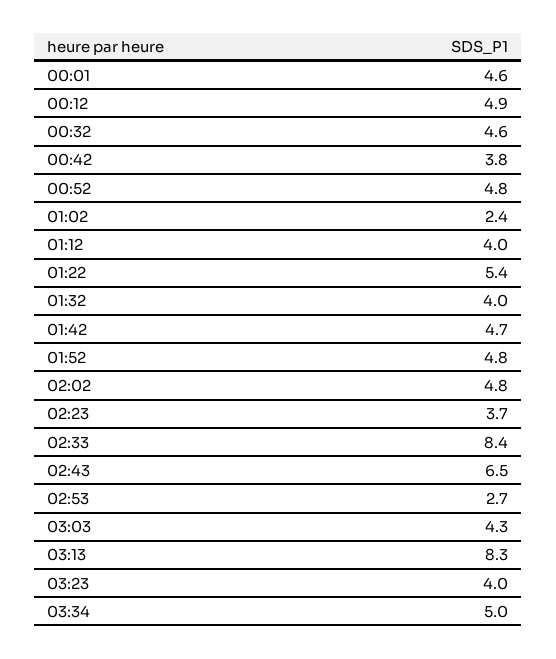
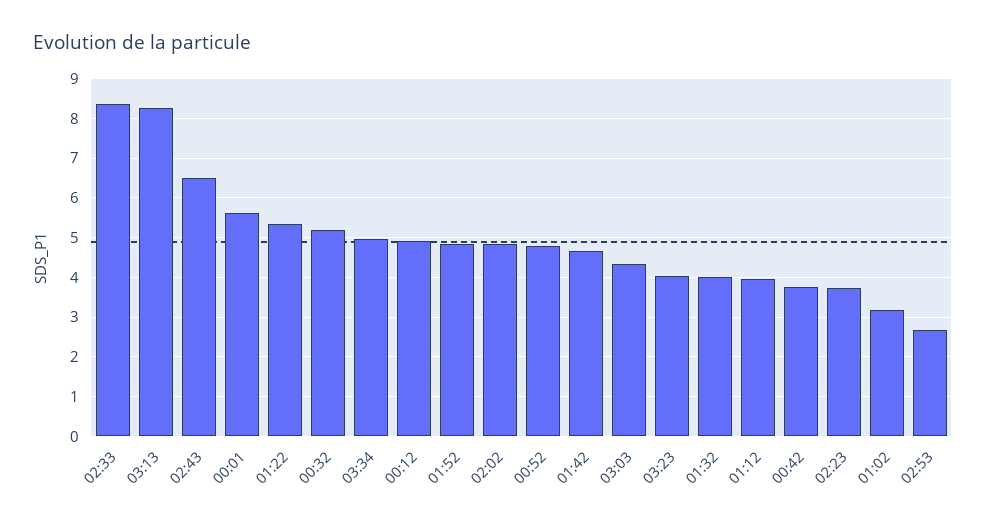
00:01: 4.6 -> 5.6
00:32: 4.6 -> 5.2
01:02: 2.4 -> 3.2

